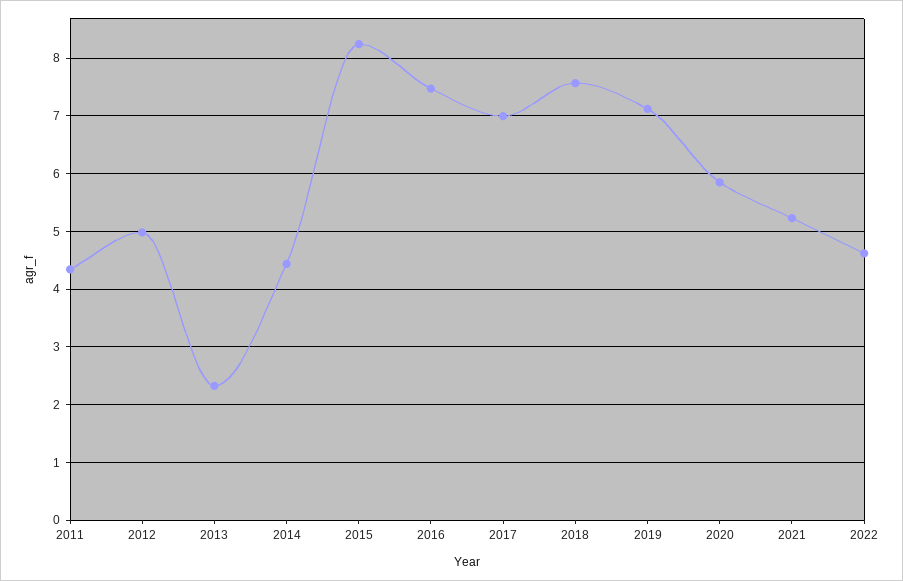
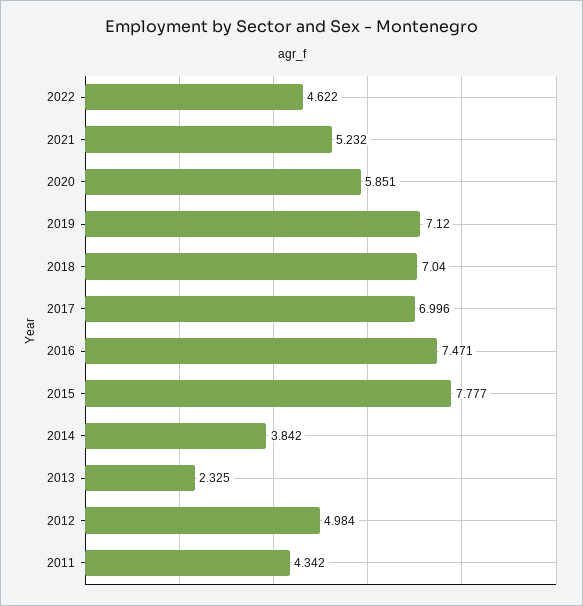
2014: 4.4 -> 3.842
2015: 8.2 -> 7.777
2018: 7.6 -> 7.04

